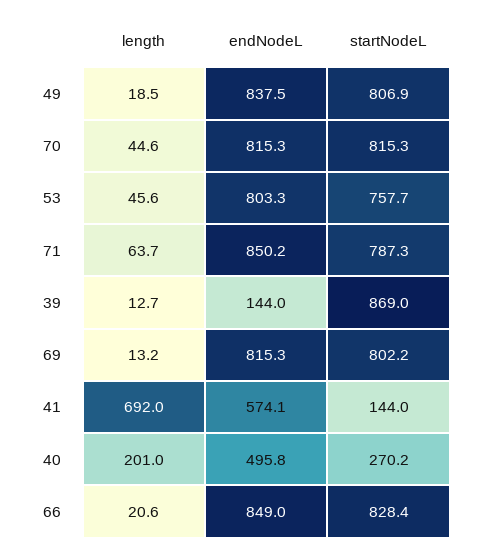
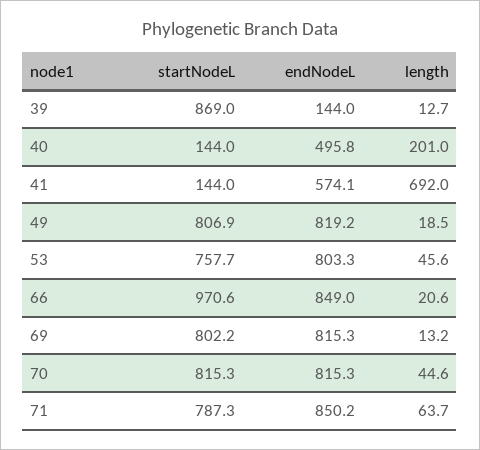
endNodeL, 49: 837.5 -> 819.2
startNodeL, 40: 270.2 -> 144
startNodeL, 66: 828.4 -> 970.6

